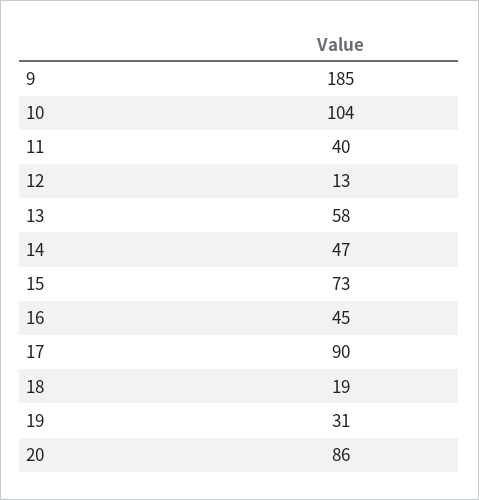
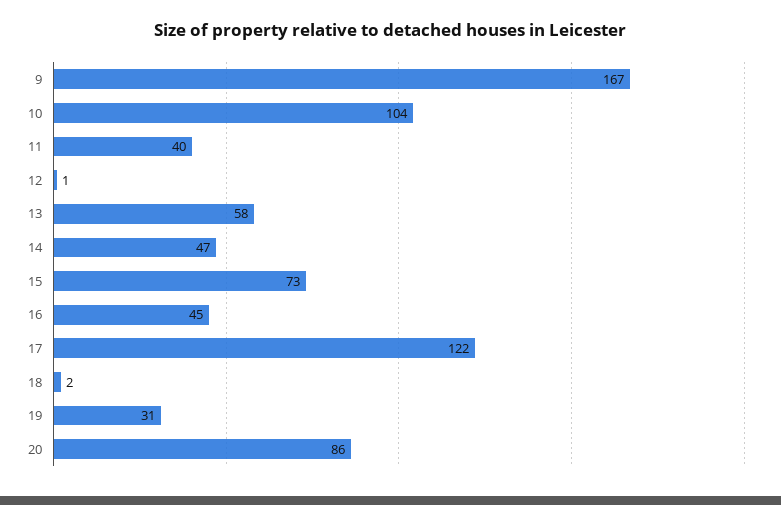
9: 185 -> 167
12: 13 -> 1
17: 90 -> 122
18: 19 -> 2

